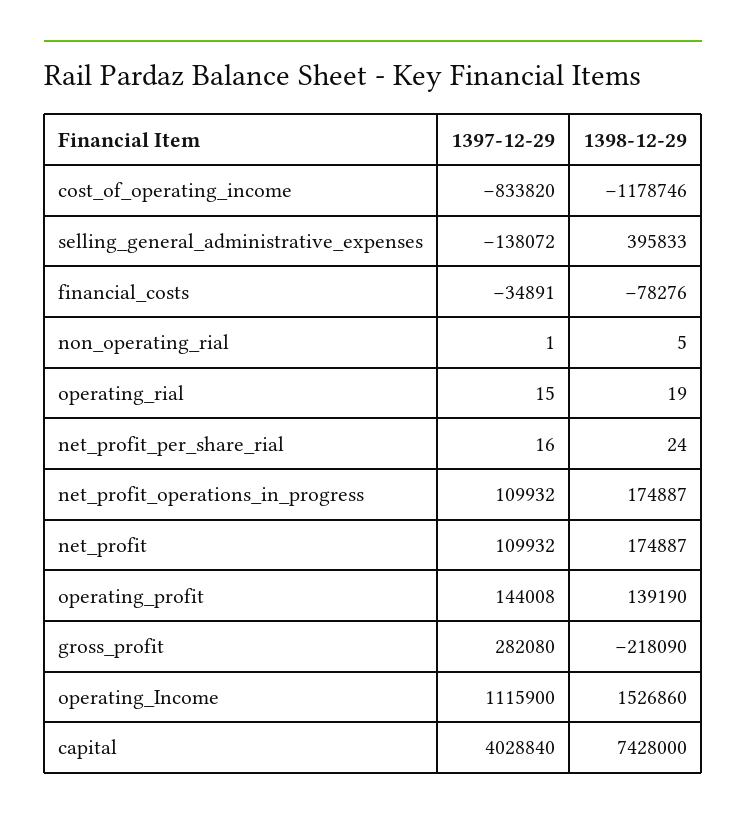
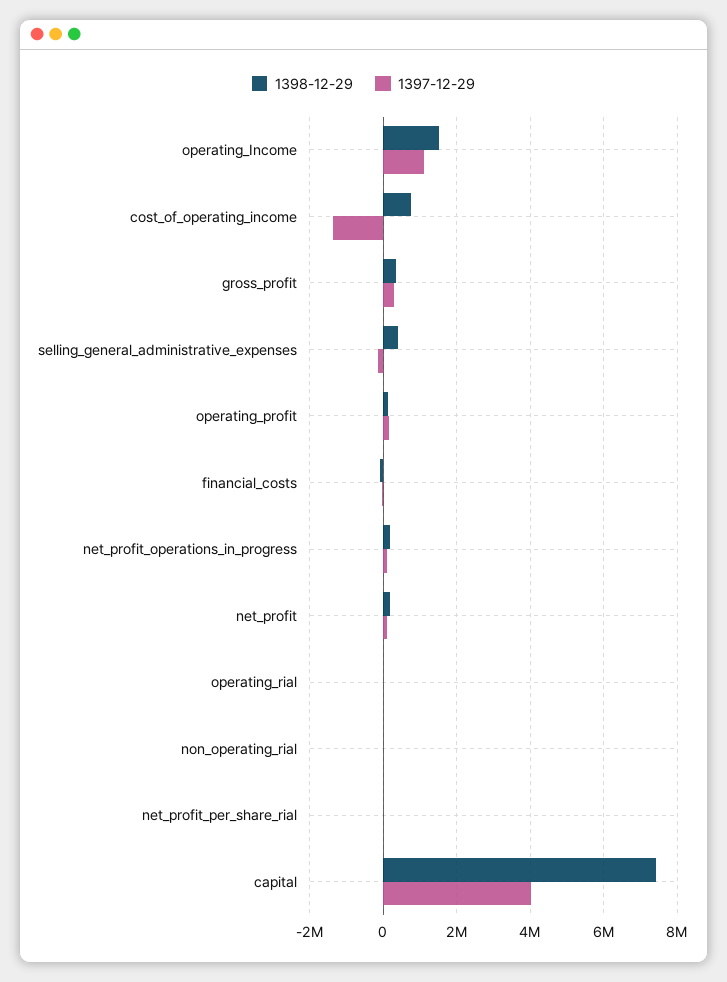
1397-12-29, cost_of_operating_income: -833820 -> -1400000
1398-12-29, cost_of_operating_income: -1178746 -> 800000
1398-12-29, gross_profit: -218090 -> 400000

